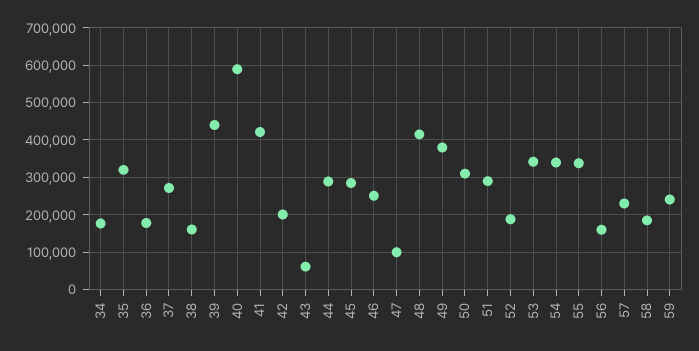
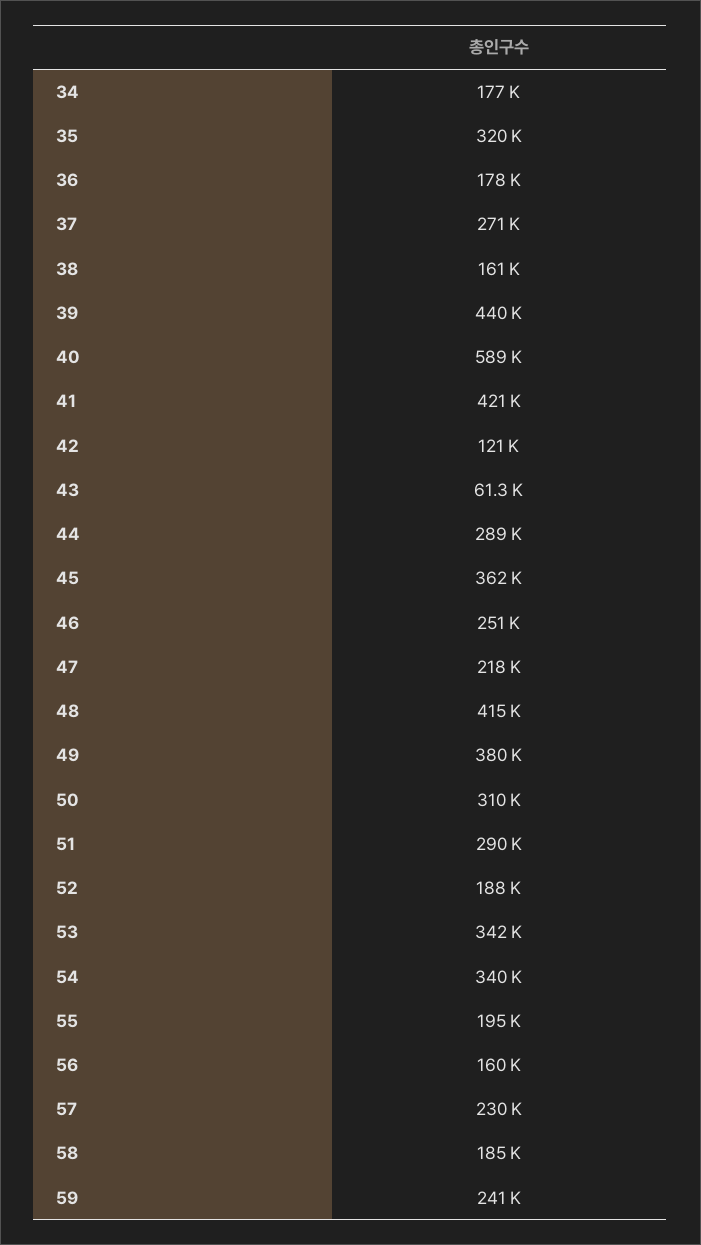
42: 200000 -> 121000
45: 280000 -> 362000
47: 100000 -> 218000
55: 340000 -> 195000

